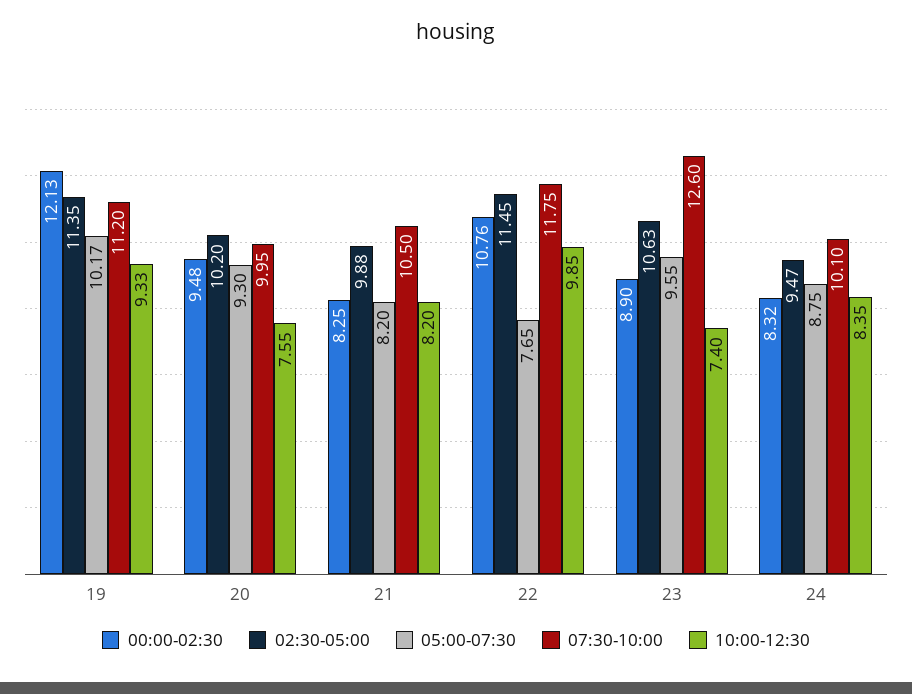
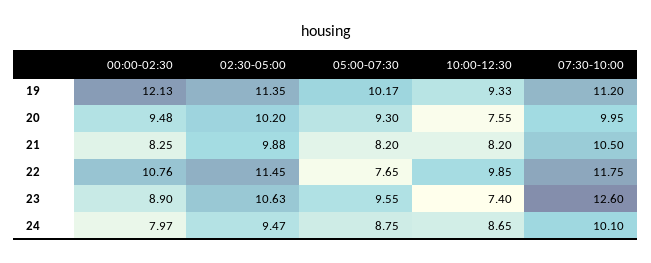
00:00-02:30, 24: 8.32 -> 7.97
10:00-12:30, 24: 8.35 -> 8.65

